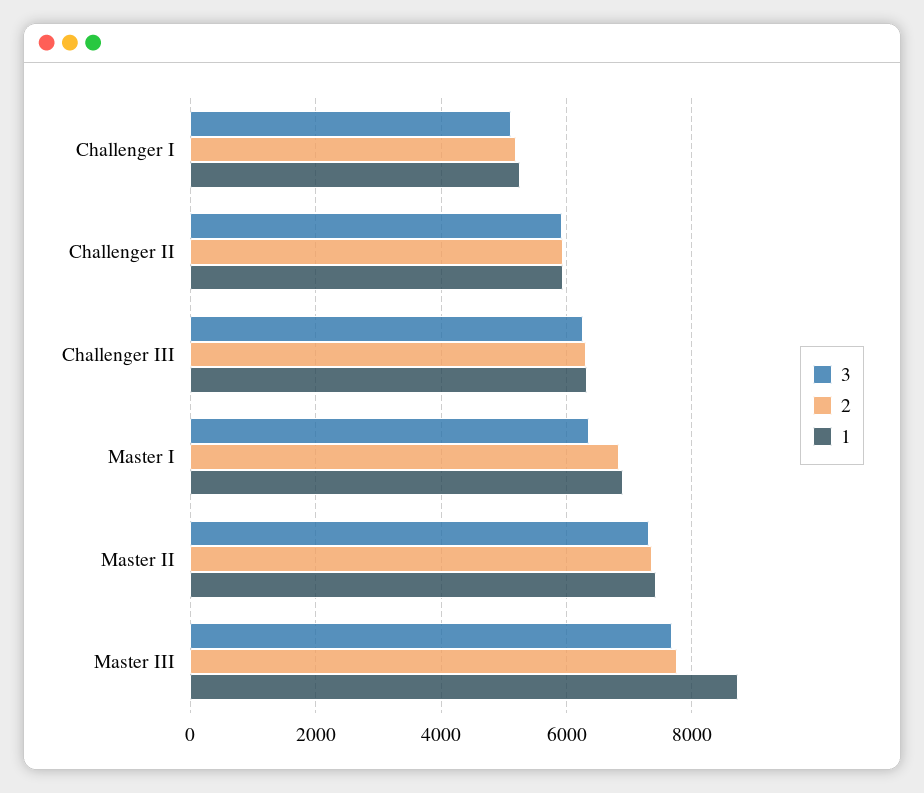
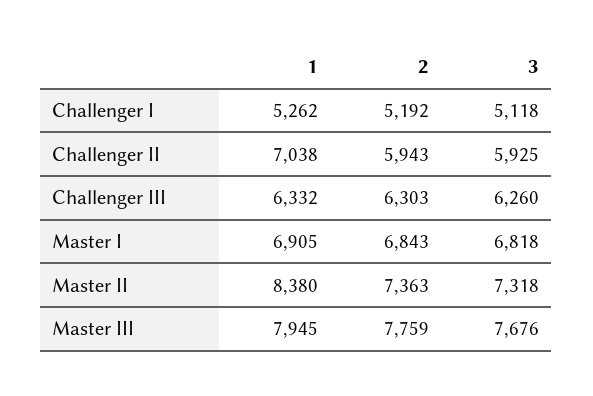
1, Challenger II: 6000 -> 7038
3, Master I: 6400 -> 6818
1, Master II: 7400 -> 8380
1, Master III: 8800 -> 7945

